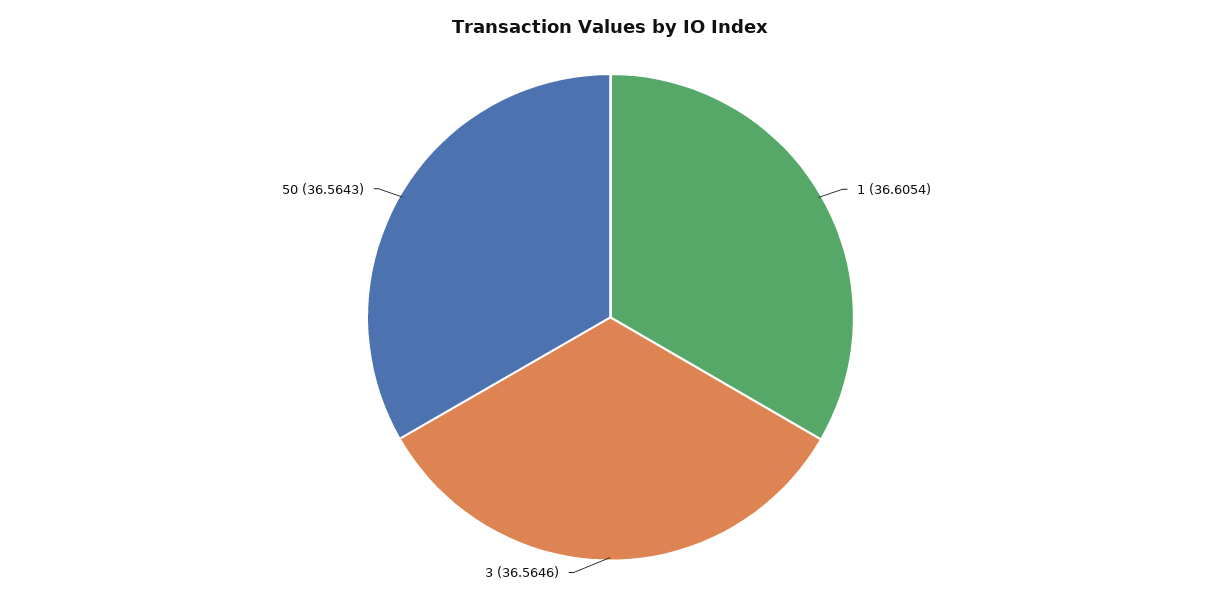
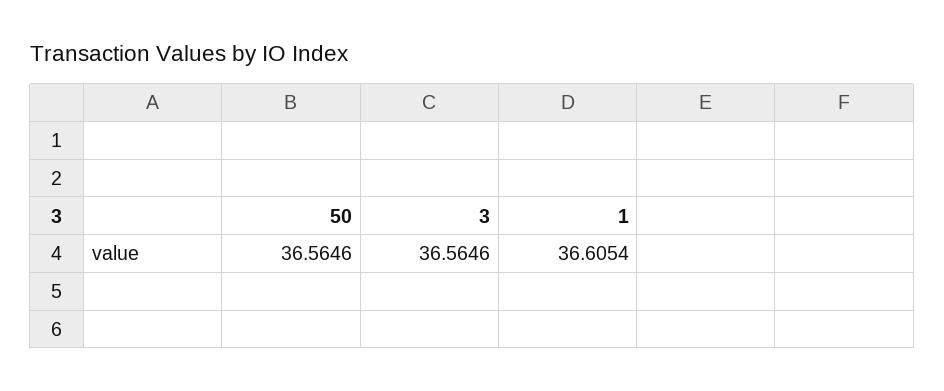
50: 36.5643 -> 36.5646

